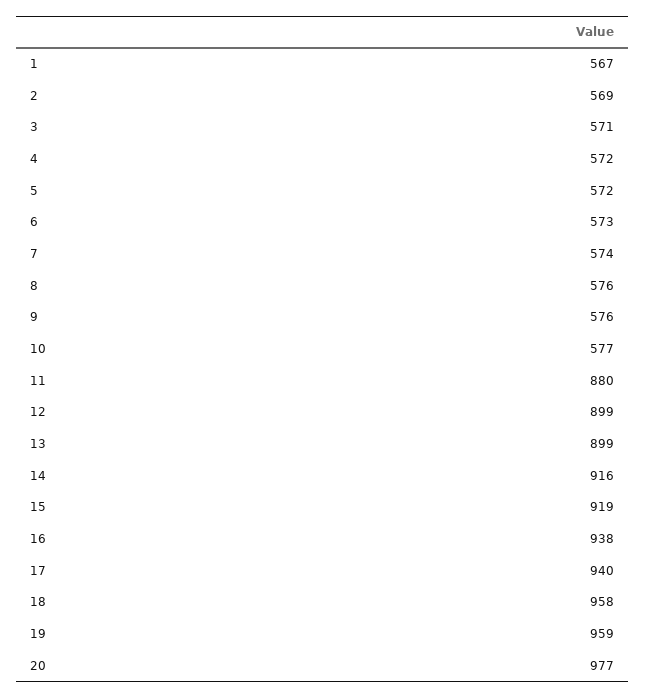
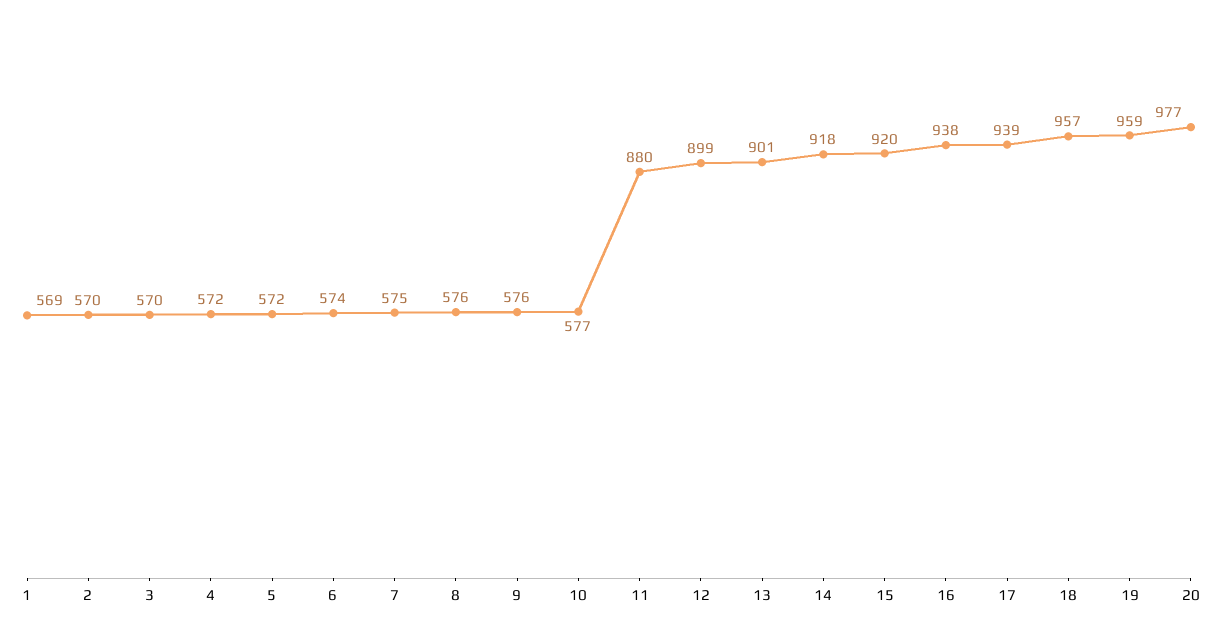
1: 567 -> 569
2: 569 -> 570
3: 571 -> 570
6: 573 -> 574
7: 574 -> 575
13: 899 -> 901
14: 916 -> 918
15: 919 -> 920
17: 940 -> 939
18: 958 -> 957

